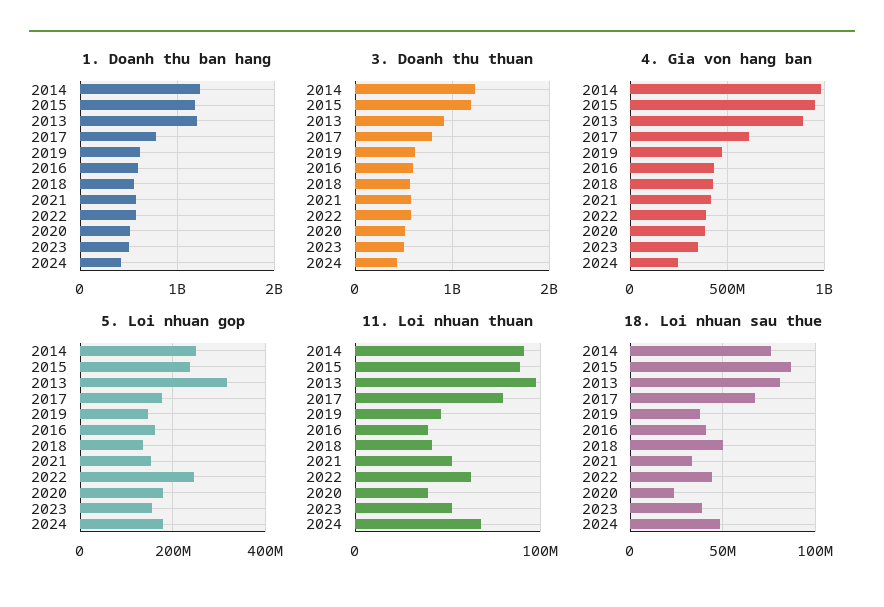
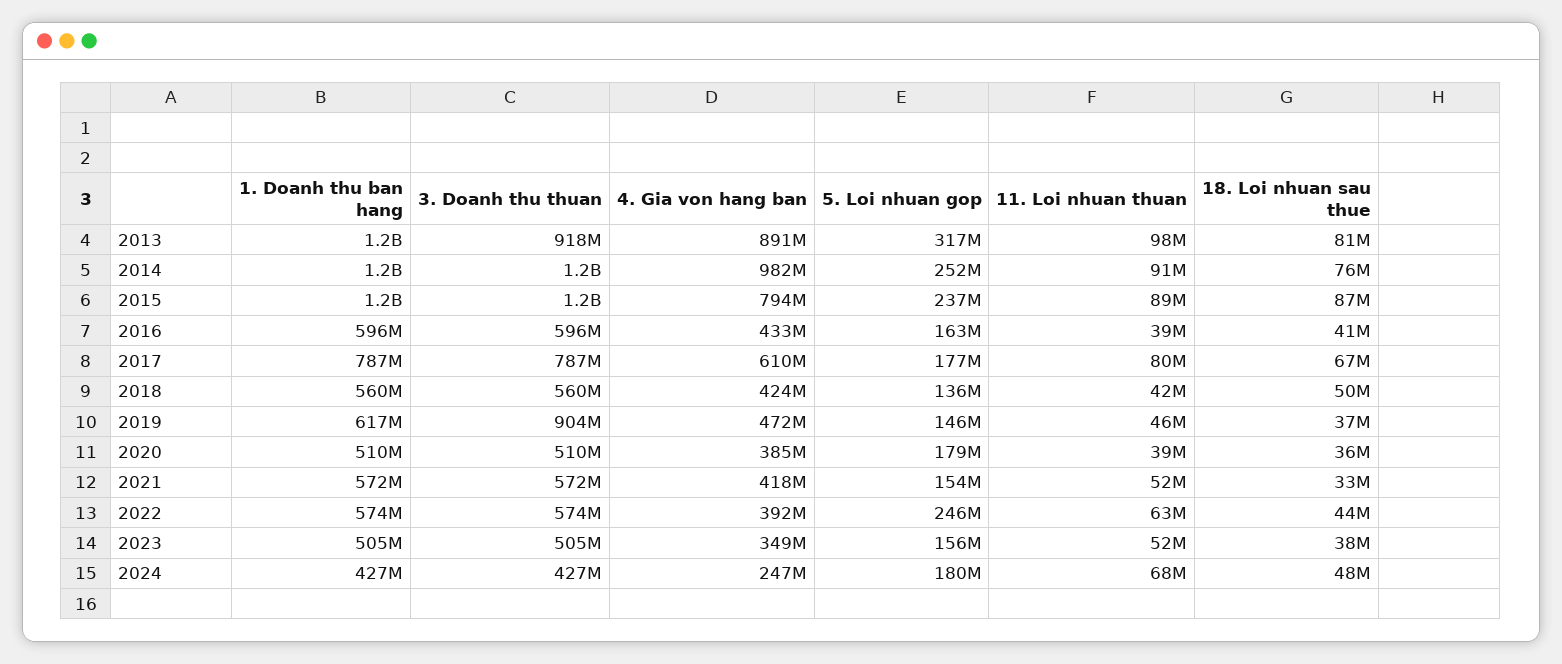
3. Doanh thu thuan, 2019: 600000000 -> 904000000
4. Gia von hang ban, 2015: 950000000 -> 794000000
18. Loi nhuan sau thue, 2020: 25000000 -> 36000000

